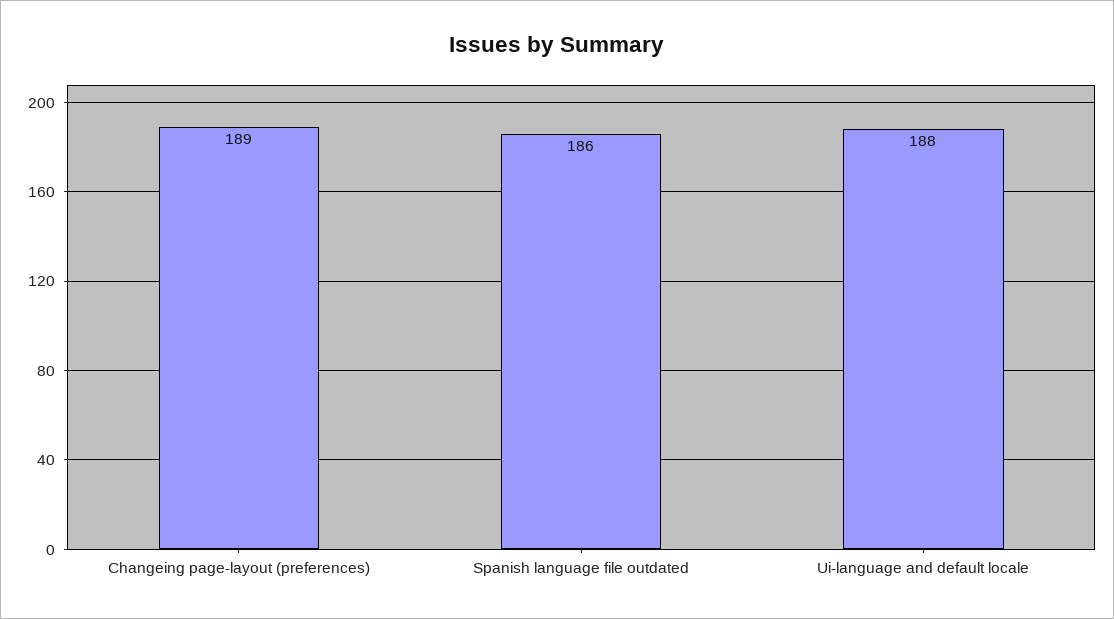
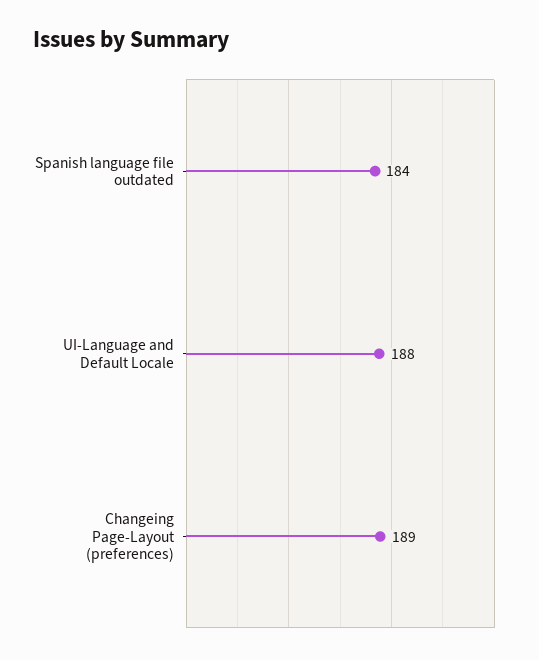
Spanish language file outdated: 186 -> 184

